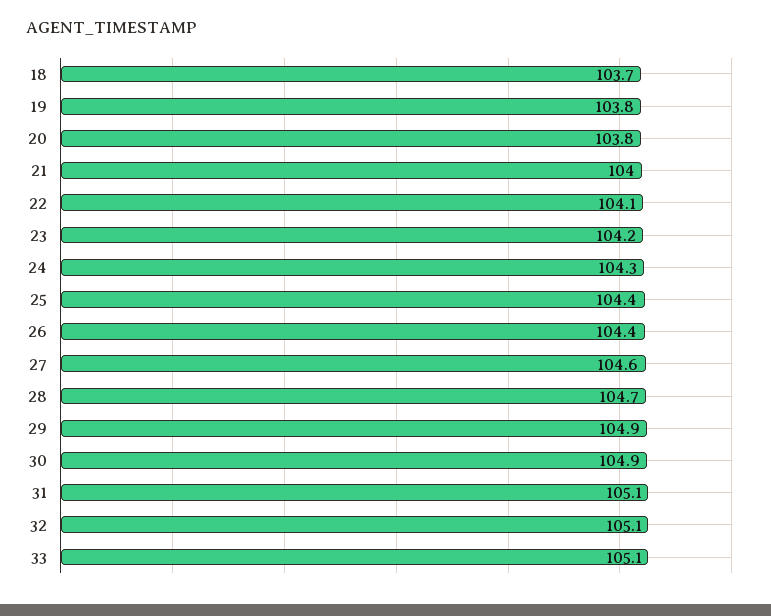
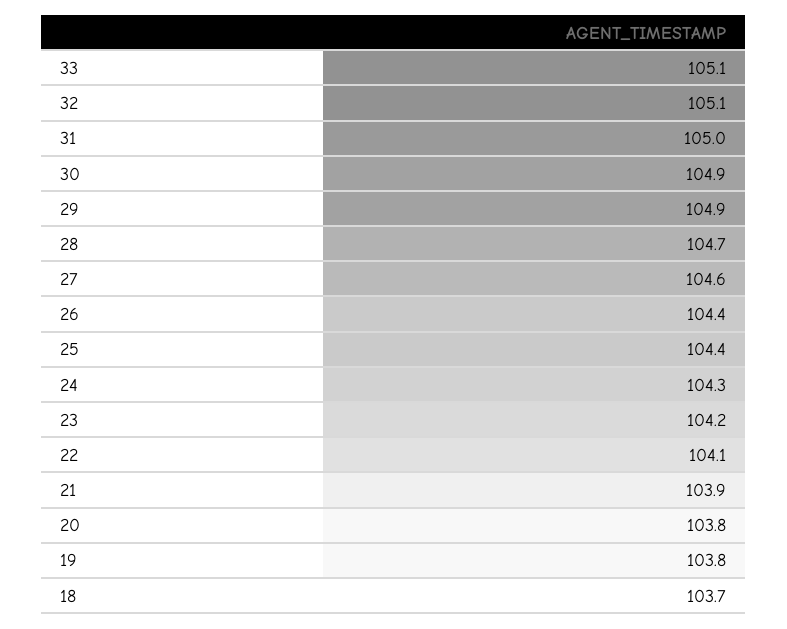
21: 104 -> 103.9
31: 105.1 -> 105

